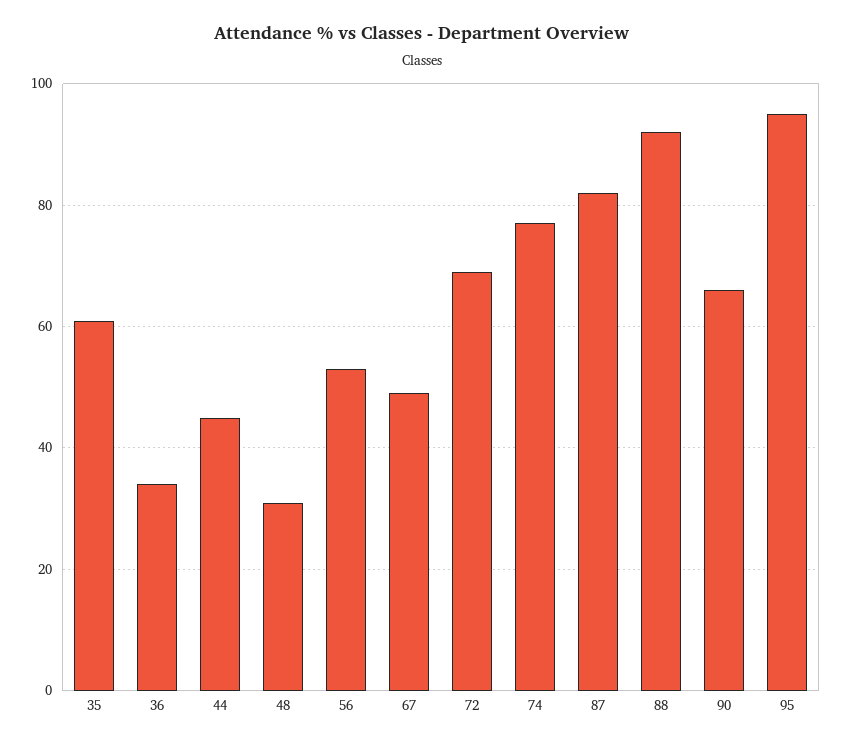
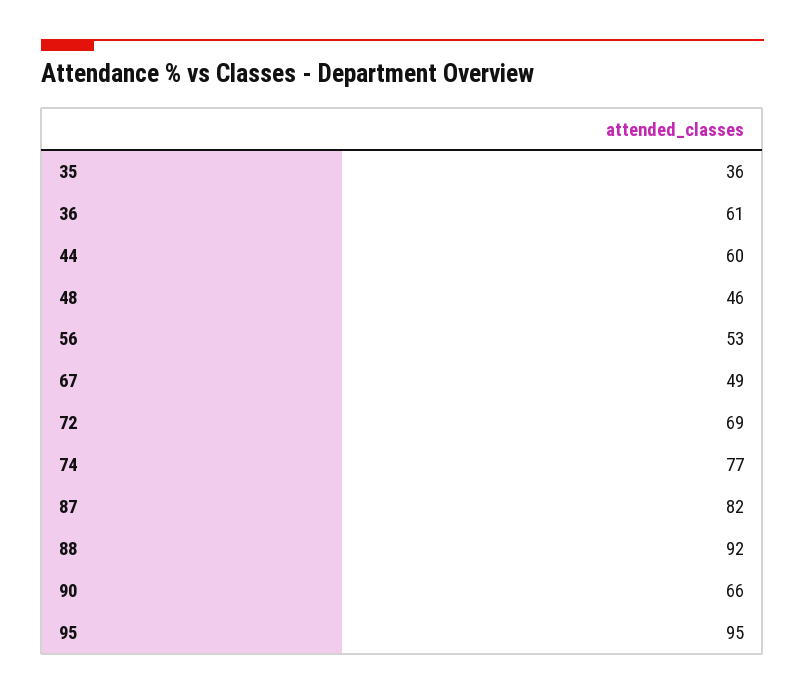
35: 60 -> 36
36: 35 -> 61
44: 45 -> 60
48: 30 -> 46

